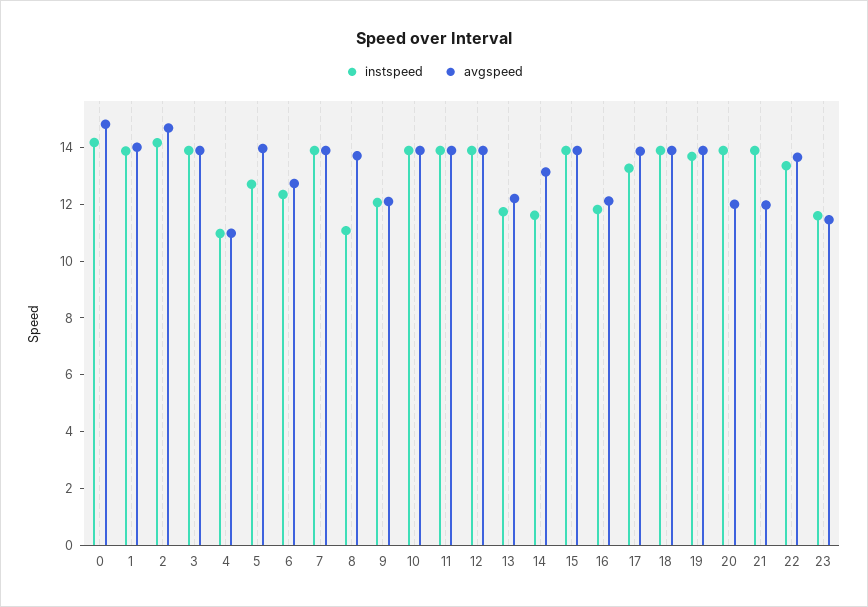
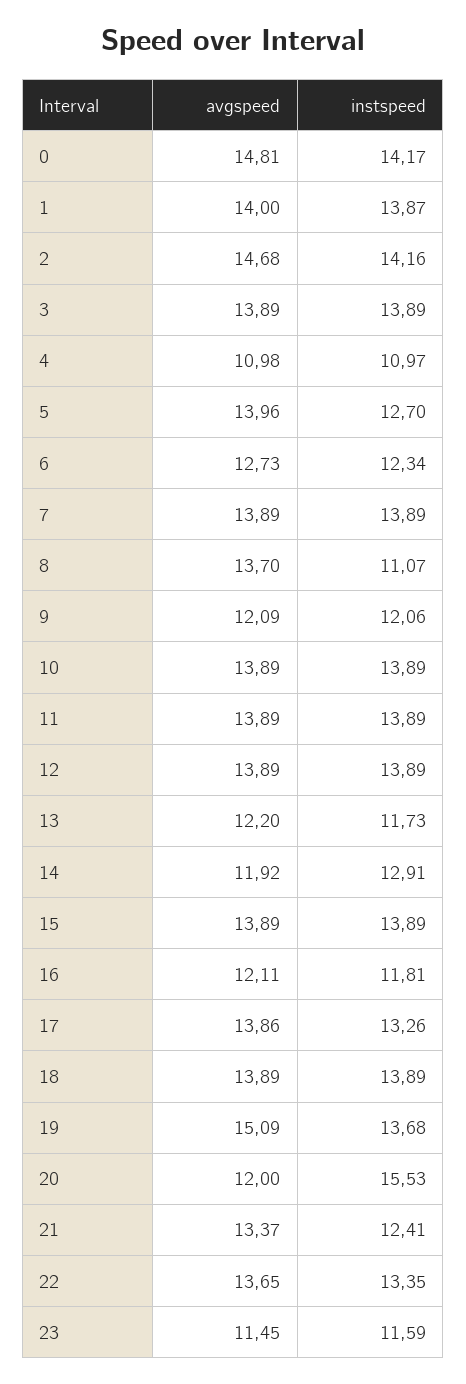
instspeed, 14: 11.5 -> 12.91
avgspeed, 14: 13 -> 11.92
avgspeed, 19: 14 -> 15.09
instspeed, 20: 14 -> 15.53
instspeed, 21: 14 -> 12.41
avgspeed, 21: 12 -> 13.37

